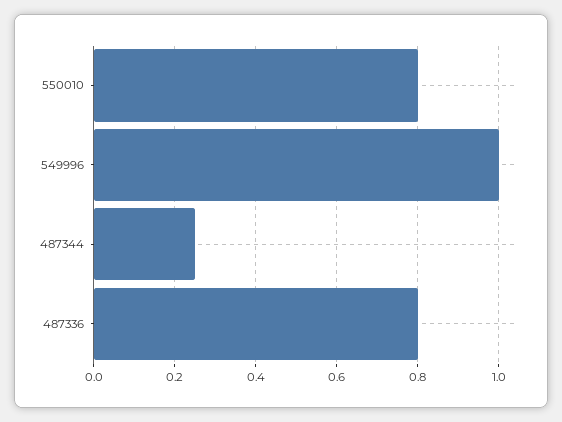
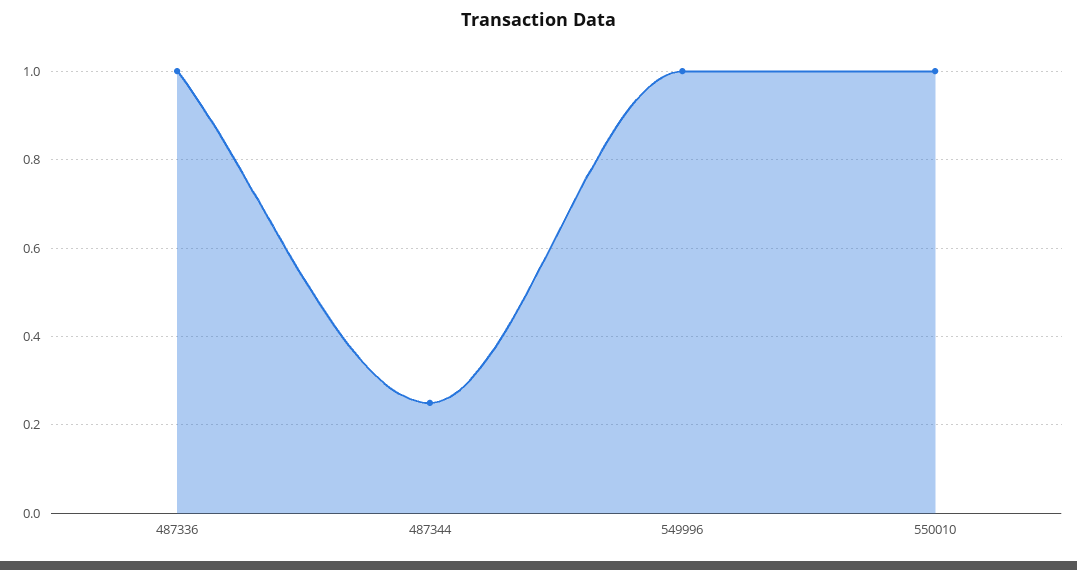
550010: 0.8 -> 1
487336: 0.8 -> 1

